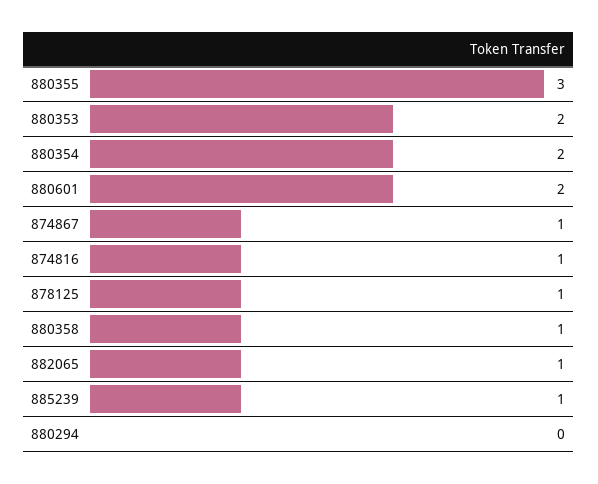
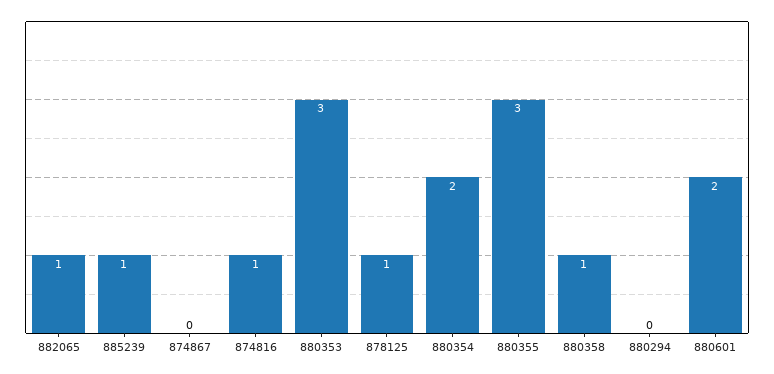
880353: 2 -> 3
874867: 1 -> 0

